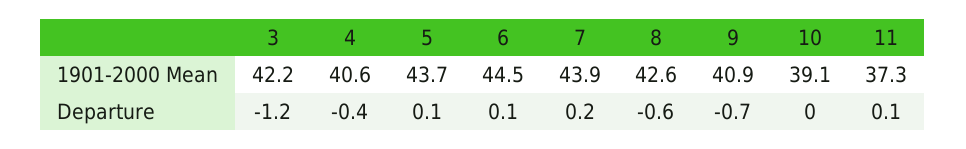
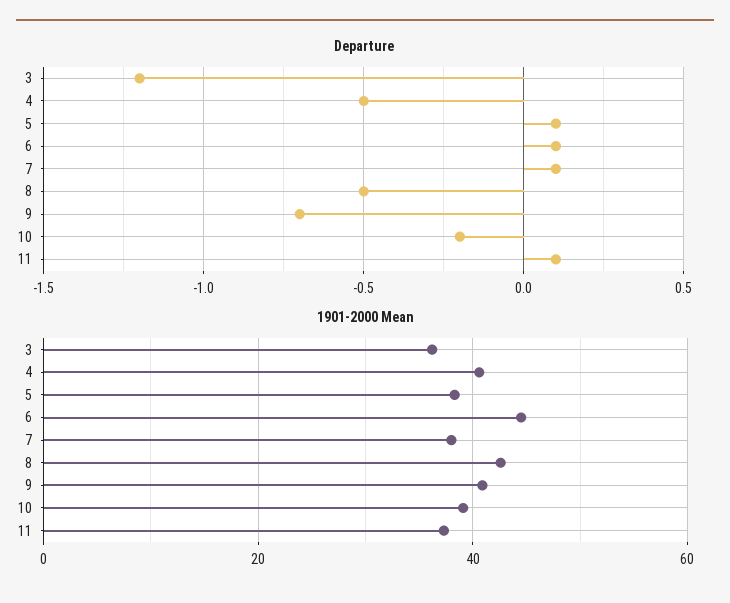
1901-2000 Mean, 3: 42.2 -> 36
1901-2000 Mean, 5: 43.7 -> 38
1901-2000 Mean, 7: 43.9 -> 38
Departure, 4: -0.4 -> -0.5
Departure, 7: 0.2 -> 0.1
Departure, 8: -0.6 -> -0.5
Departure, 10: 0 -> -0.2

